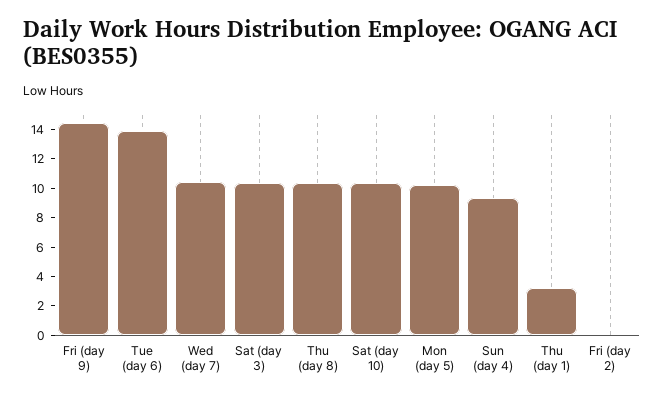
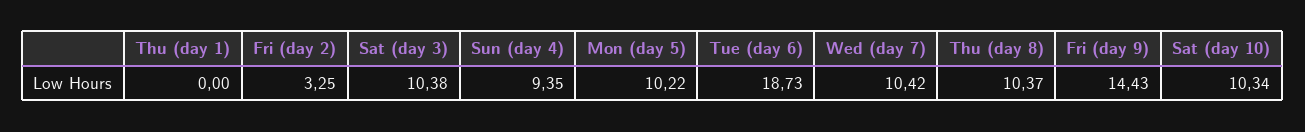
Tue (day 6): 14 -> 18.73
Thu (day 1): 3 -> 0
Fri (day 2): 0 -> 3.25

